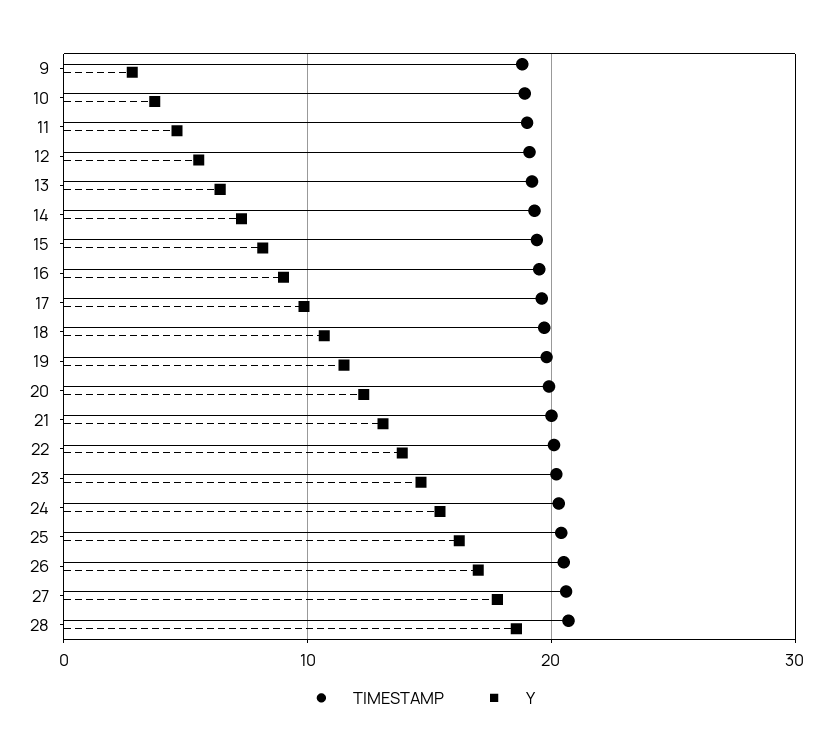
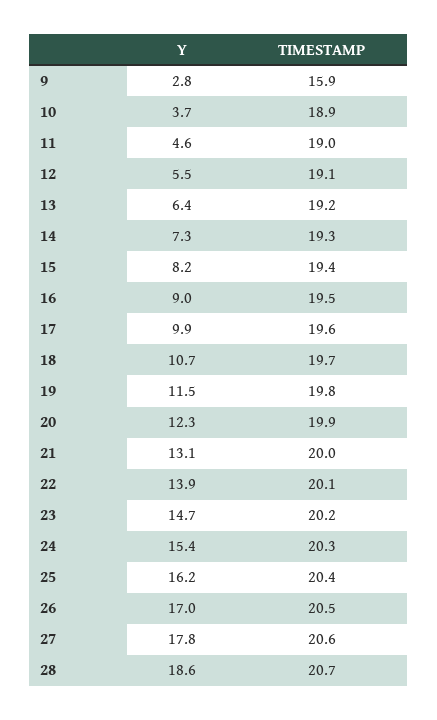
TIMESTAMP, 9: 19 -> 15.9

